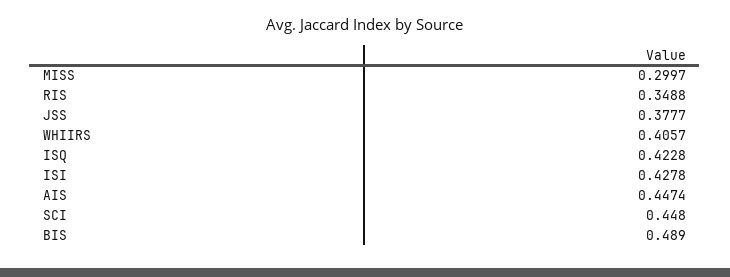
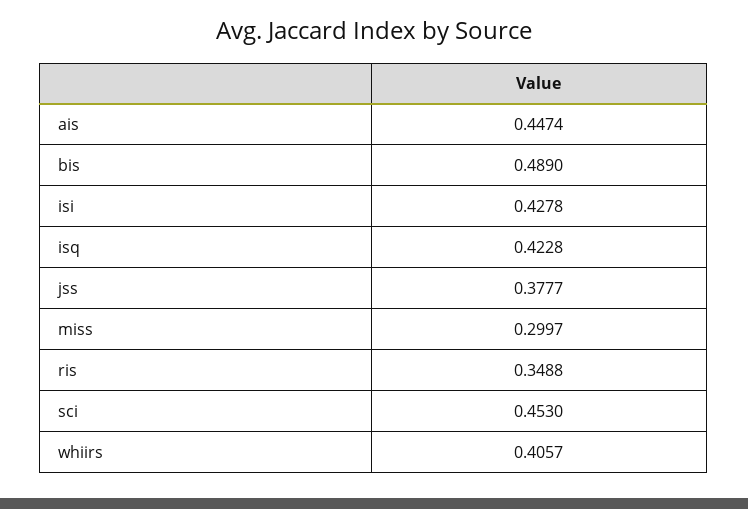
SCI: 0.448 -> 0.453

